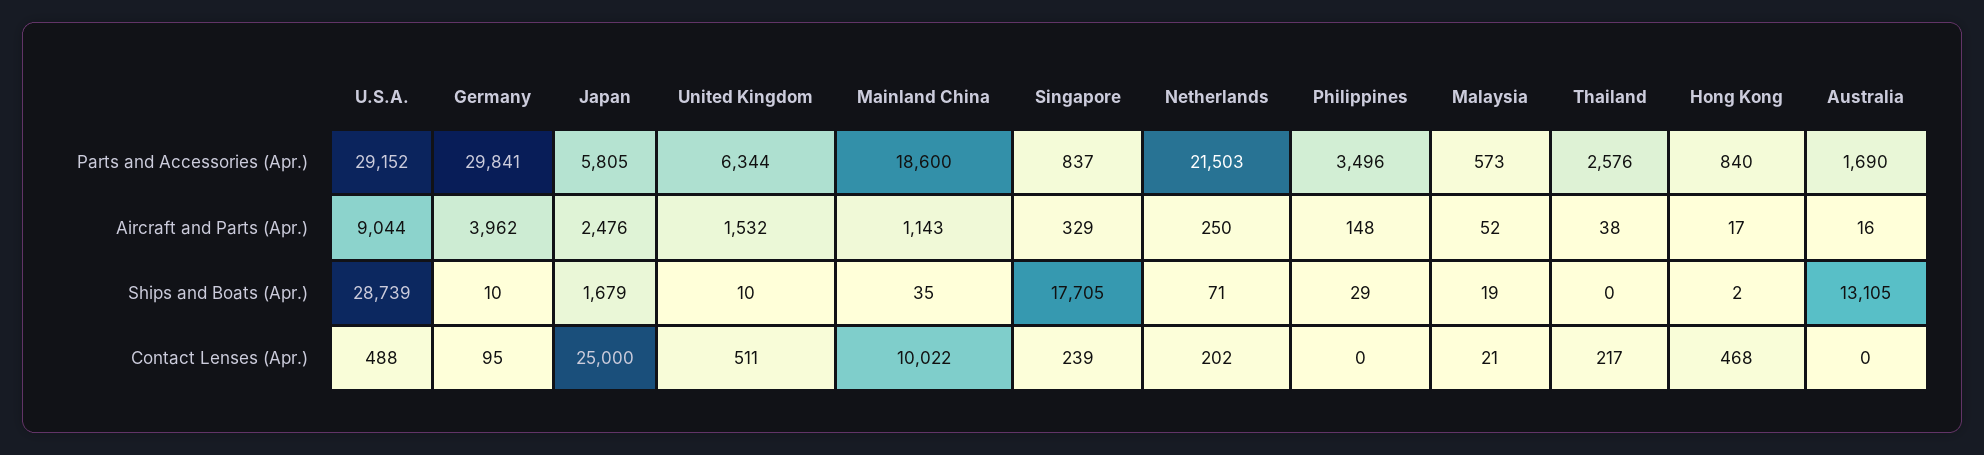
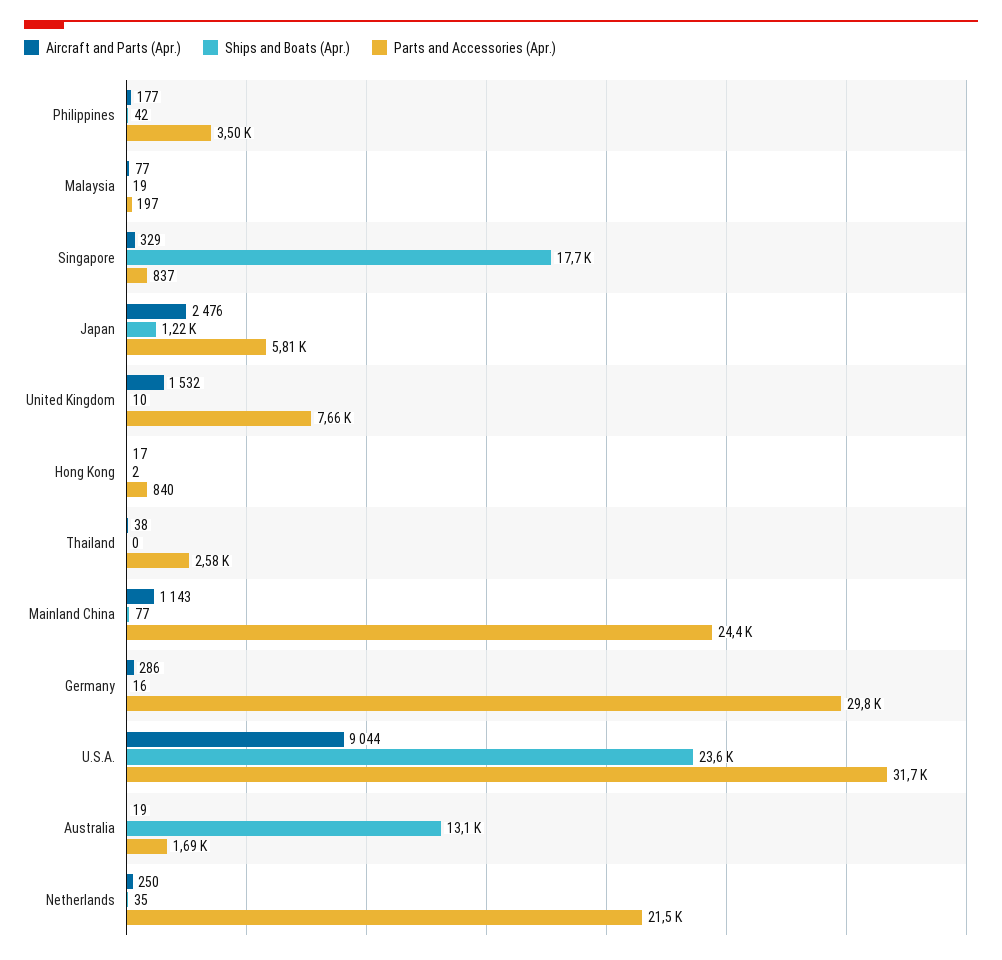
Parts and Accessories (Apr.), U.S.A.: 29152 -> 31700
Parts and Accessories (Apr.), United Kingdom: 6344 -> 7660
Parts and Accessories (Apr.), Mainland China: 18600 -> 24400
Parts and Accessories (Apr.), Malaysia: 573 -> 197
Aircraft and Parts (Apr.), Germany: 3962 -> 286
Aircraft and Parts (Apr.), Philippines: 148 -> 177
Aircraft and Parts (Apr.), Malaysia: 52 -> 77
Aircraft and Parts (Apr.), Australia: 16 -> 19
Ships and Boats (Apr.), U.S.A.: 28739 -> 23600
Ships and Boats (Apr.), Germany: 10 -> 16
Ships and Boats (Apr.), Japan: 1679 -> 1220
Ships and Boats (Apr.), Mainland China: 35 -> 77
Ships and Boats (Apr.), Netherlands: 71 -> 35
Ships and Boats (Apr.), Philippines: 29 -> 42
Contact Lenses (Apr.), U.S.A.: 488 -> none
Contact Lenses (Apr.), Germany: 95 -> none
Contact Lenses (Apr.), Japan: 25000 -> none
Contact Lenses (Apr.), United Kingdom: 511 -> none
Contact Lenses (Apr.), Mainland China: 10022 -> none
Contact Lenses (Apr.), Singapore: 239 -> none
Contact Lenses (Apr.), Netherlands: 202 -> none
Contact Lenses (Apr.), Philippines: 0 -> none
Contact Lenses (Apr.), Malaysia: 21 -> none
Contact Lenses (Apr.), Thailand: 217 -> none
Contact Lenses (Apr.), Hong Kong: 468 -> none
Contact Lenses (Apr.), Australia: 0 -> none

